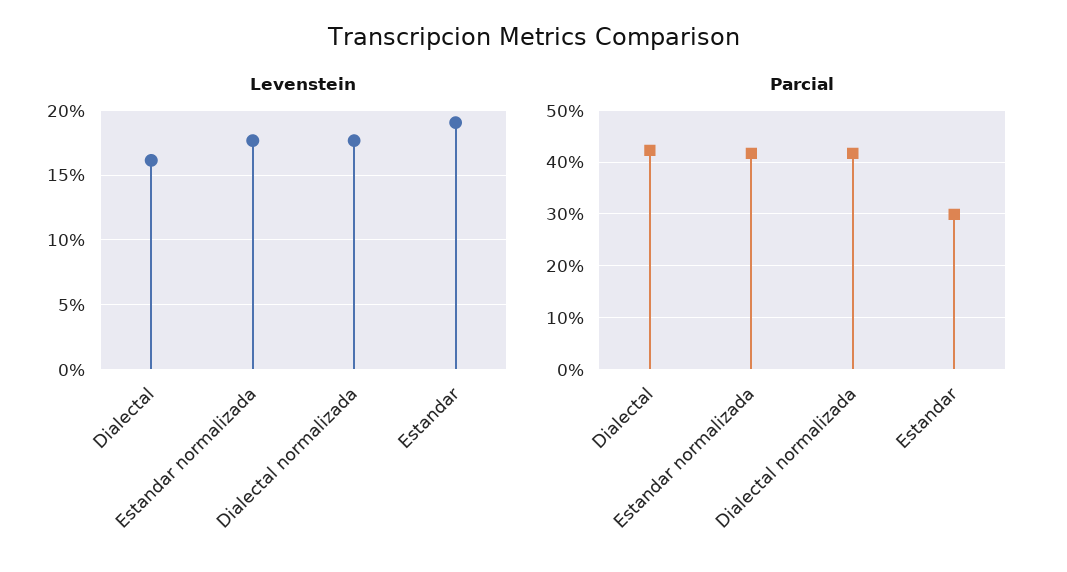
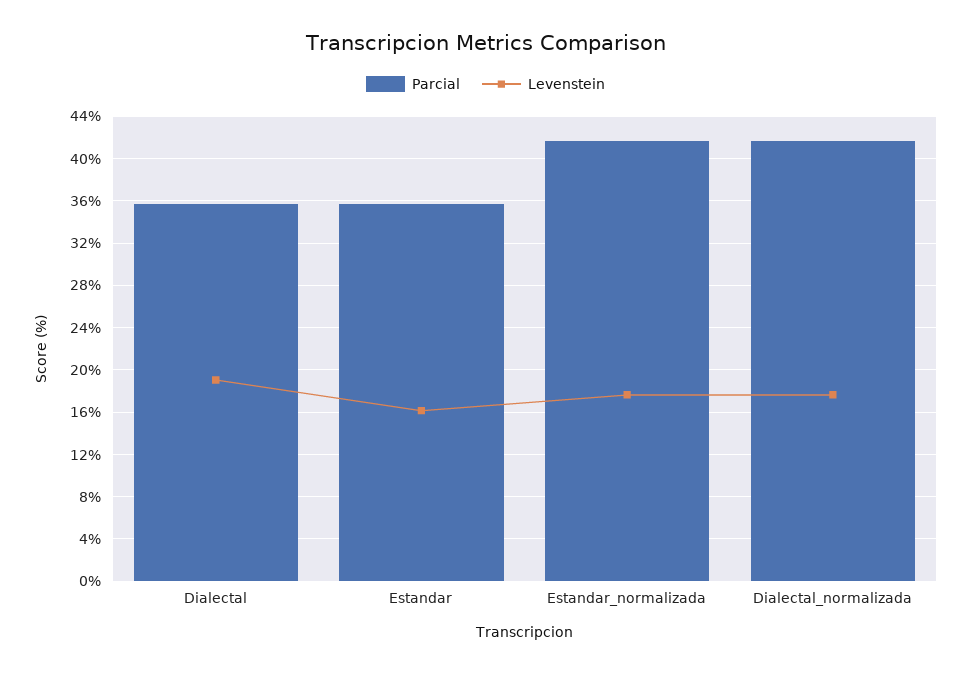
Levenstein, Dialectal: 16 -> 19
Levenstein, Estandar: 19 -> 16
Parcial, Dialectal: 42 -> 36
Parcial, Estandar: 30 -> 36

